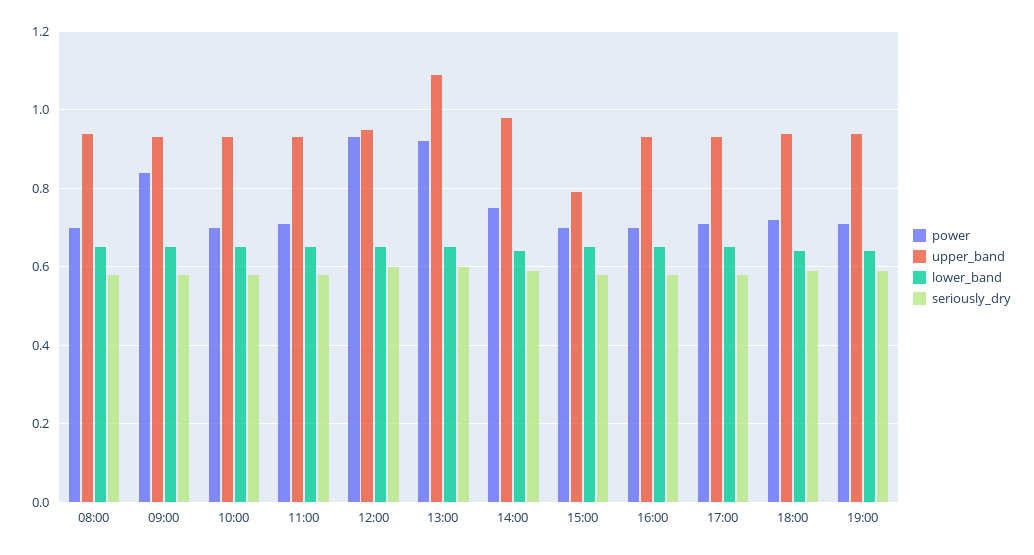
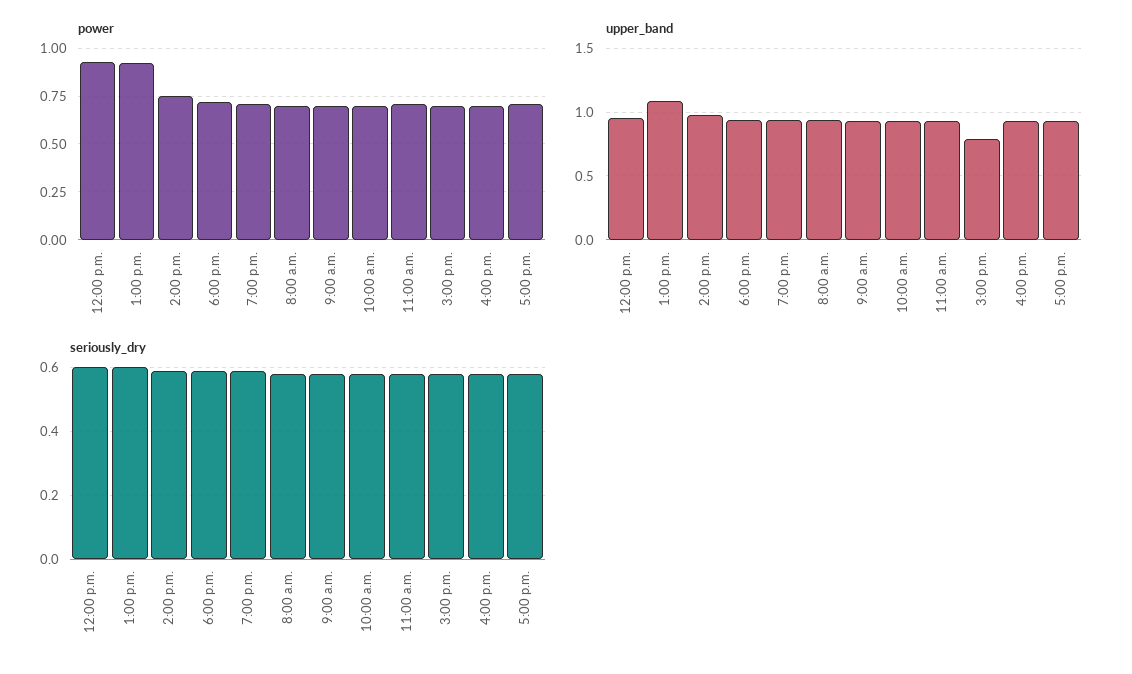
lower_band, 08:00: 0.65 -> none
power, 09:00: 0.85 -> 0.7
lower_band, 09:00: 0.65 -> none
lower_band, 10:00: 0.65 -> none
lower_band, 11:00: 0.65 -> none
lower_band, 12:00: 0.65 -> none
lower_band, 13:00: 0.65 -> none
lower_band, 14:00: 0.65 -> none
lower_band, 15:00: 0.65 -> none
lower_band, 16:00: 0.65 -> none
lower_band, 17:00: 0.65 -> none
lower_band, 18:00: 0.65 -> none
lower_band, 19:00: 0.65 -> none

